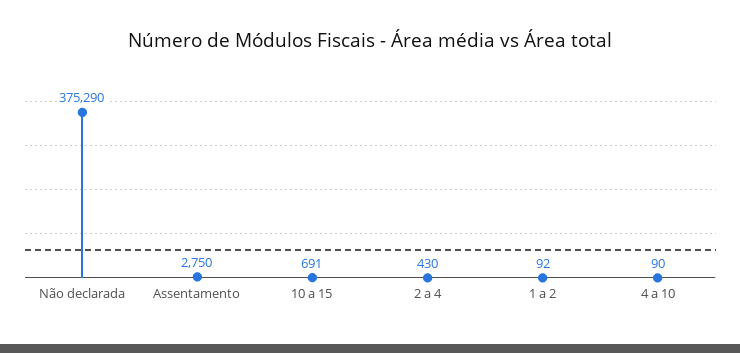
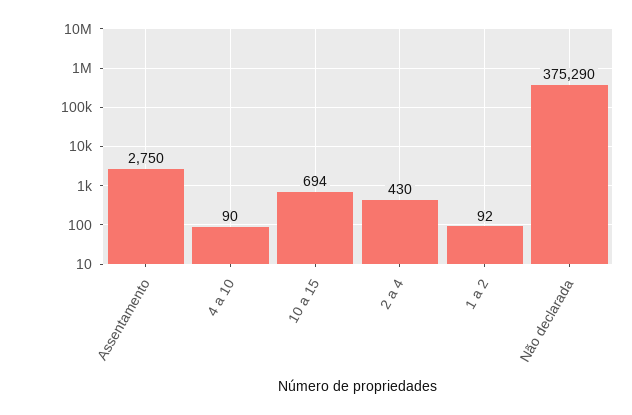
10 a 15: 691 -> 694

